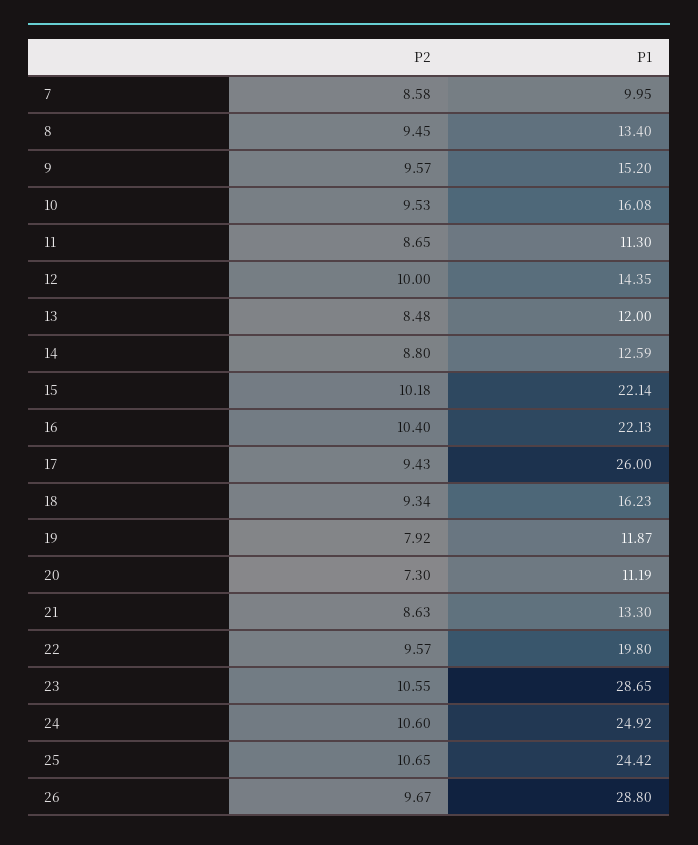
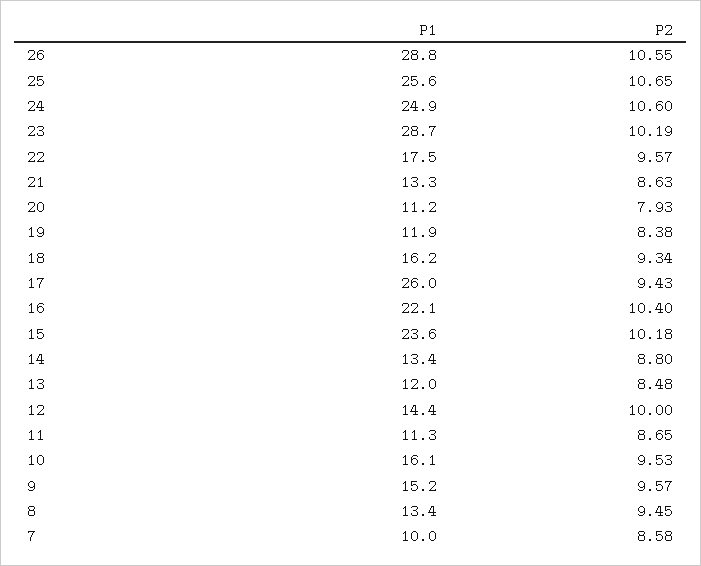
P1, 14: 12.59 -> 13.4
P1, 15: 22.14 -> 23.6
P2, 19: 7.92 -> 8.38
P2, 20: 7.3 -> 7.93
P1, 22: 19.8 -> 17.5
P2, 23: 10.55 -> 10.19
P1, 25: 24.42 -> 25.6
P2, 26: 9.67 -> 10.55

